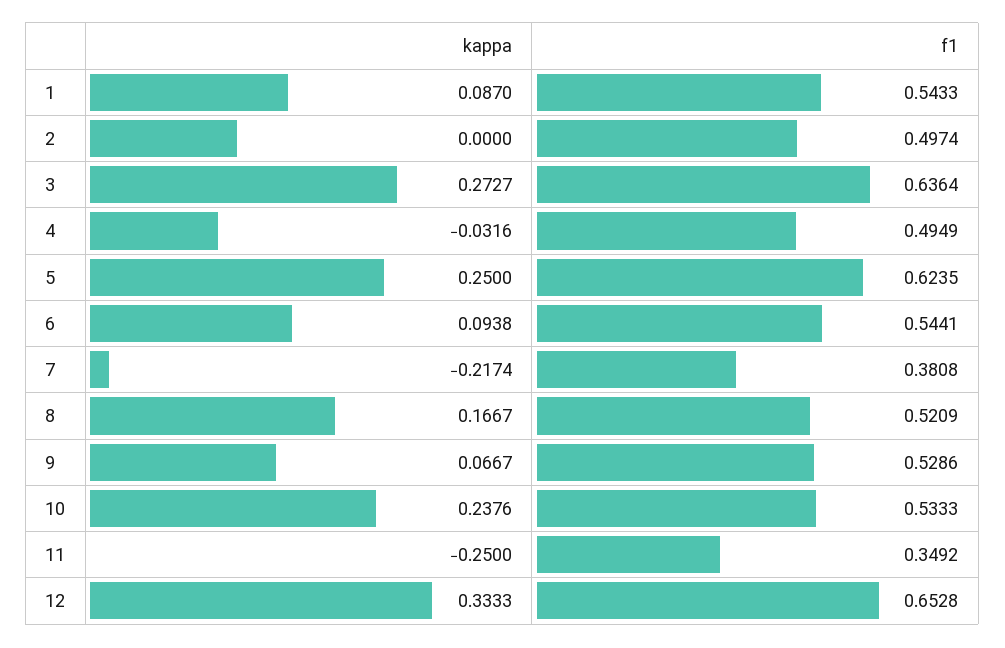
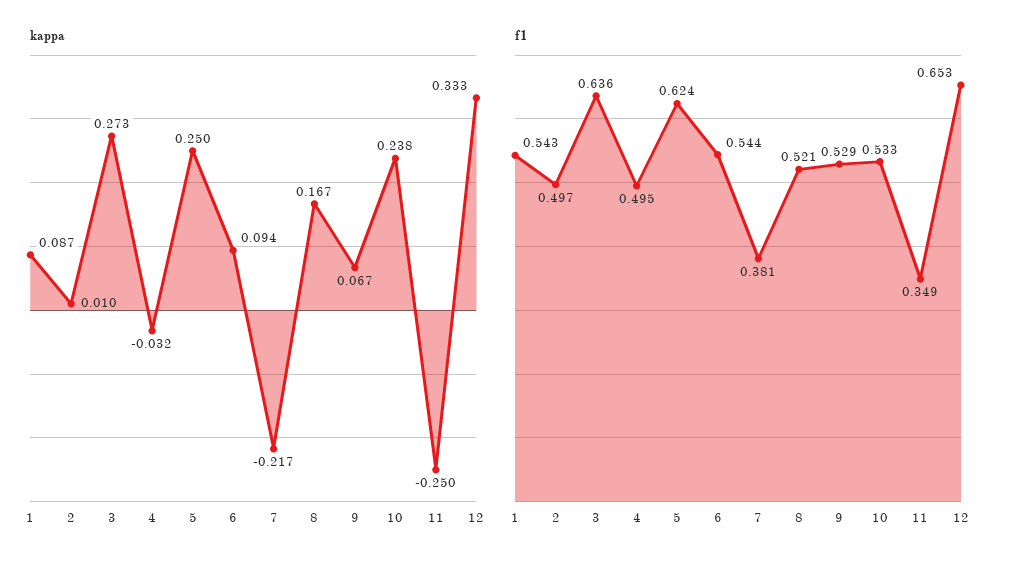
kappa, 2: 0 -> 0.01

